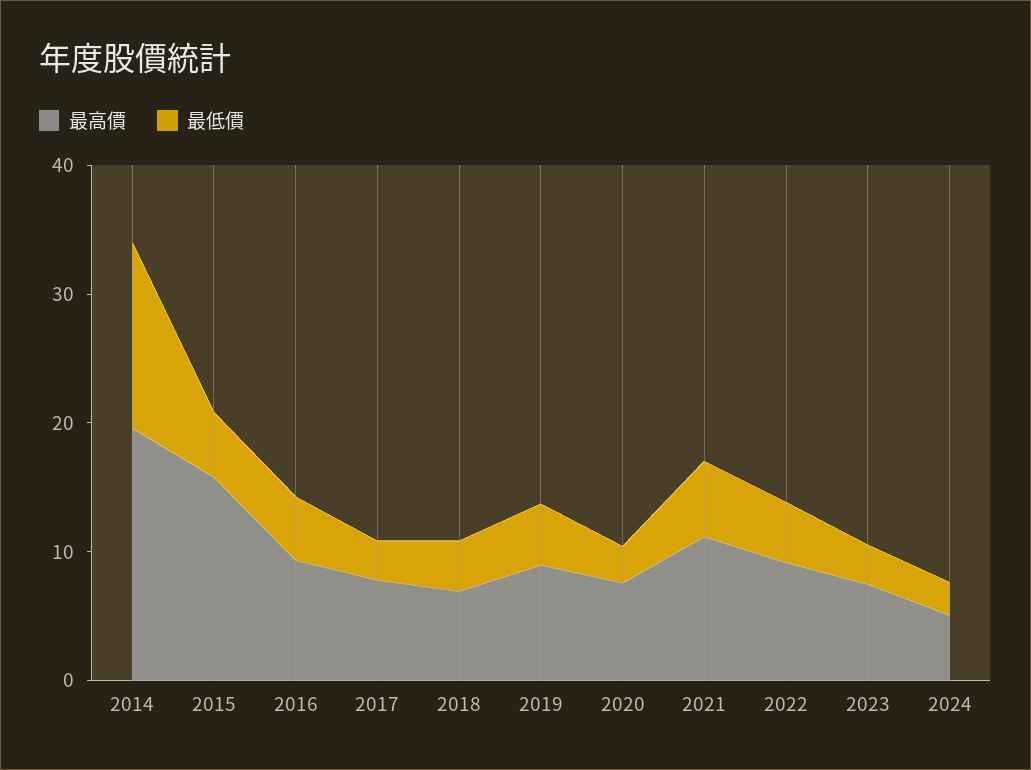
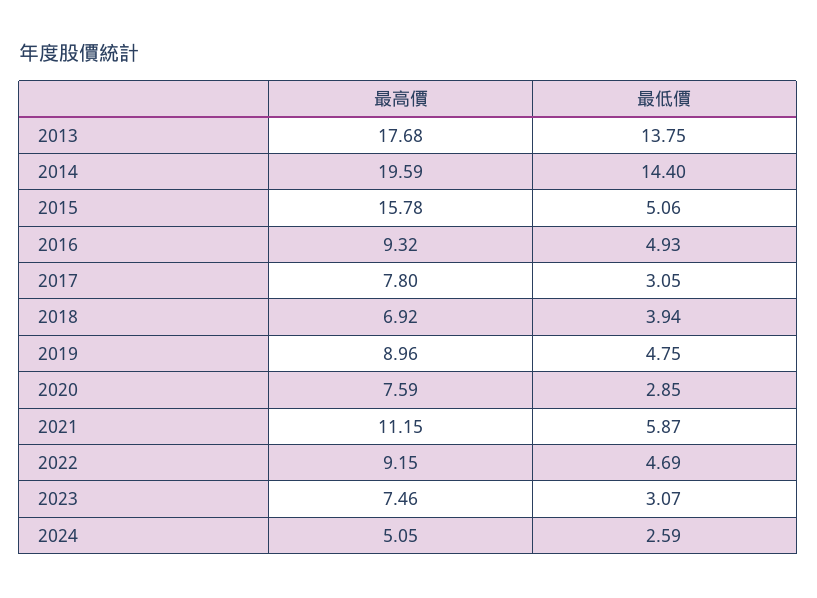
最高價, 2013: none -> 17.68
最低價, 2013: none -> 13.75

